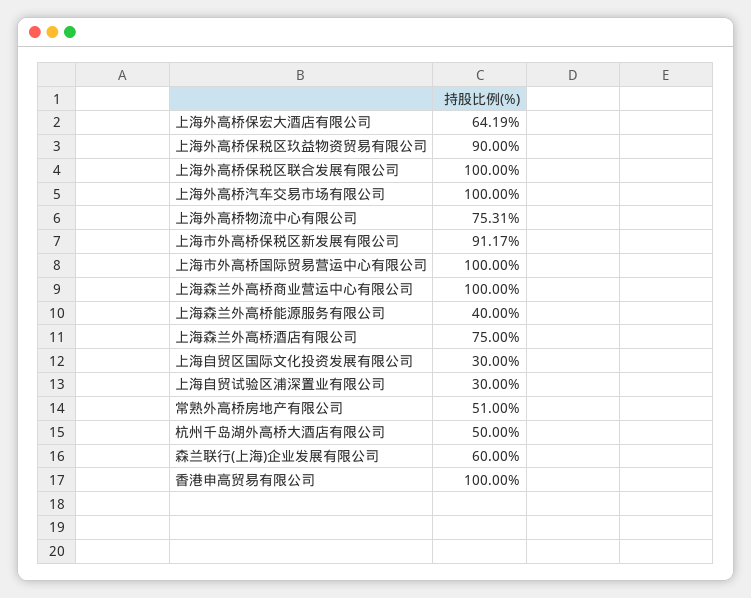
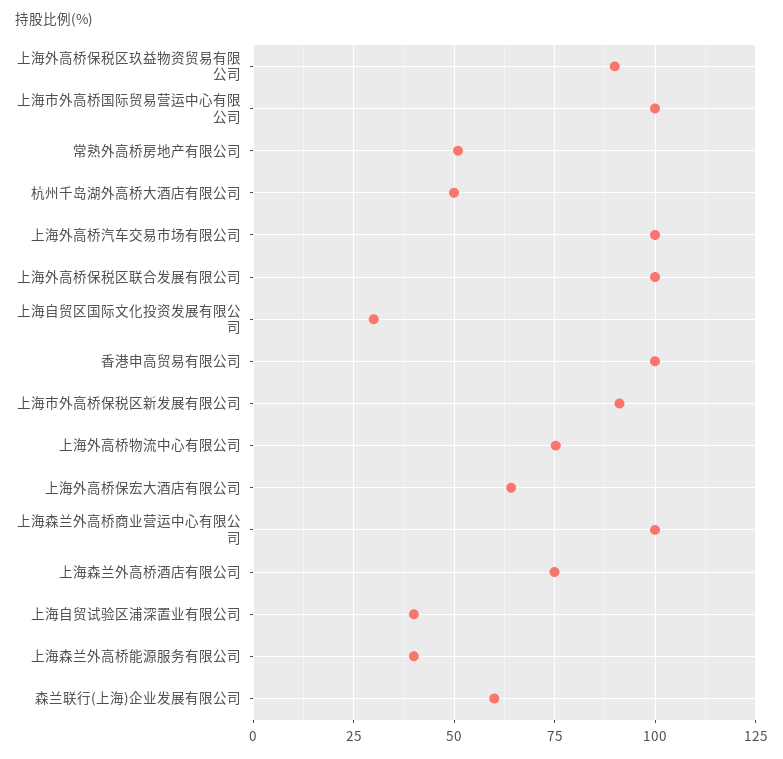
上海自贸试验区浦深置业有限公司: 30 -> 40

